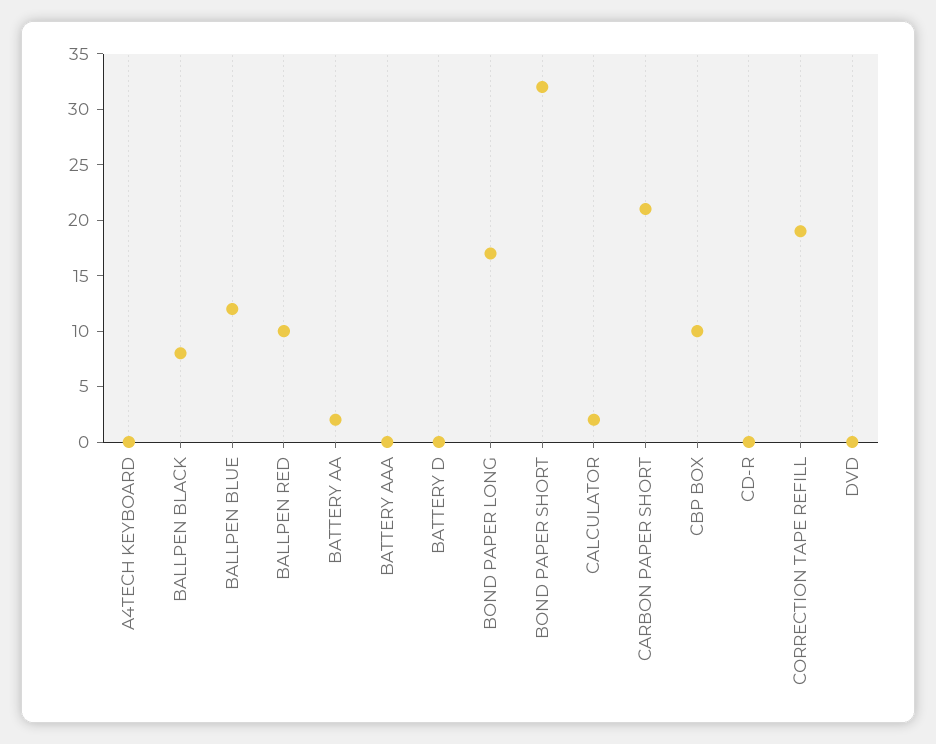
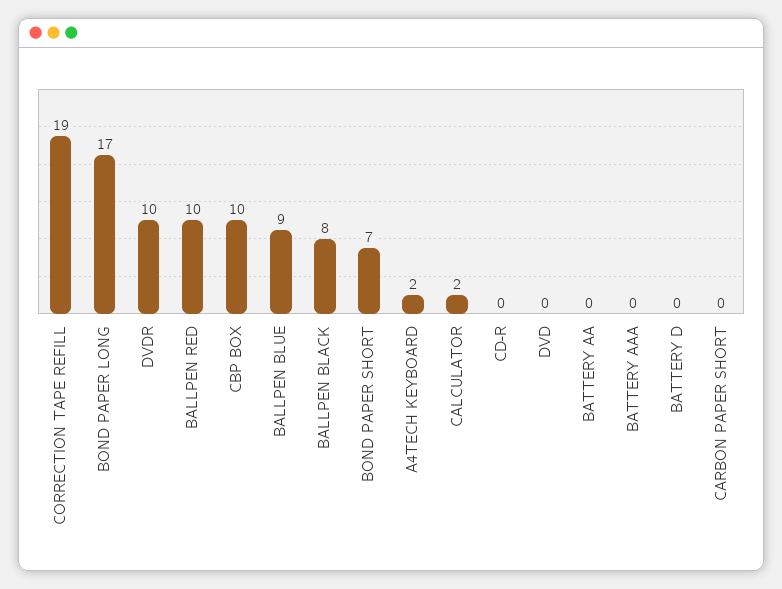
A4TECH KEYBOARD: 0 -> 2
BALLPEN BLUE: 12 -> 9
BATTERY AA: 2 -> 0
BOND PAPER SHORT: 32 -> 7
CARBON PAPER SHORT: 21 -> 0
DVDR: none -> 10

